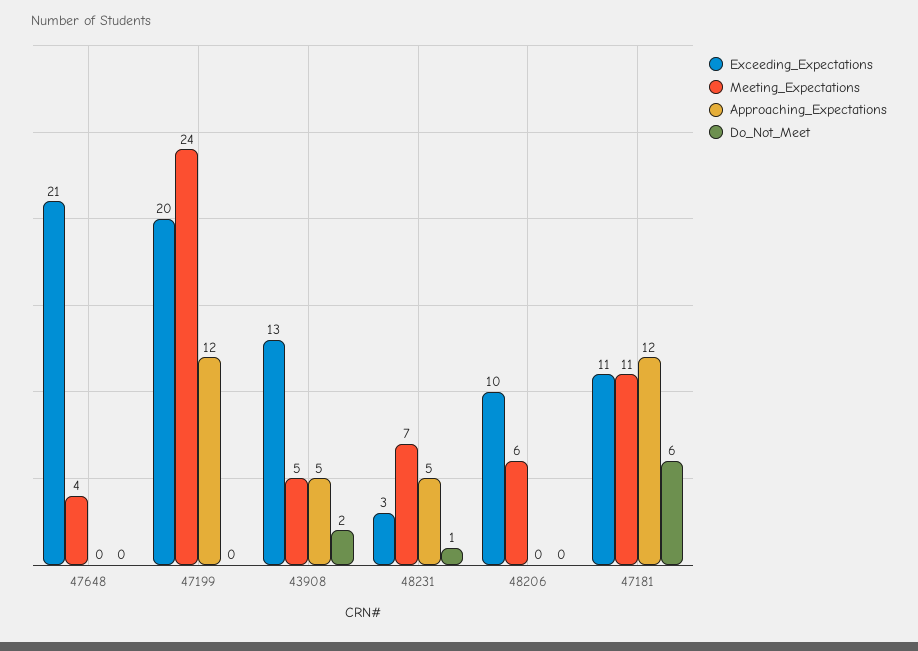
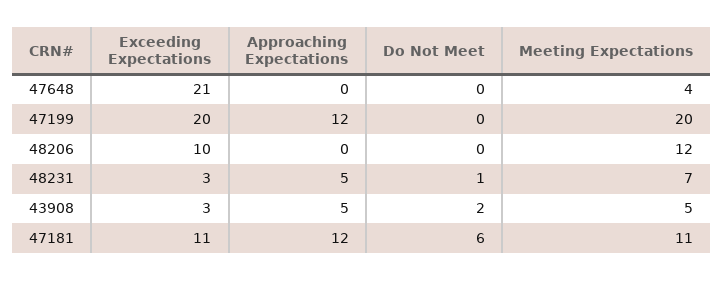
Meeting_Expectations, 47199: 24 -> 20
Exceeding_Expectations, 43908: 13 -> 3
Meeting_Expectations, 48206: 6 -> 12

